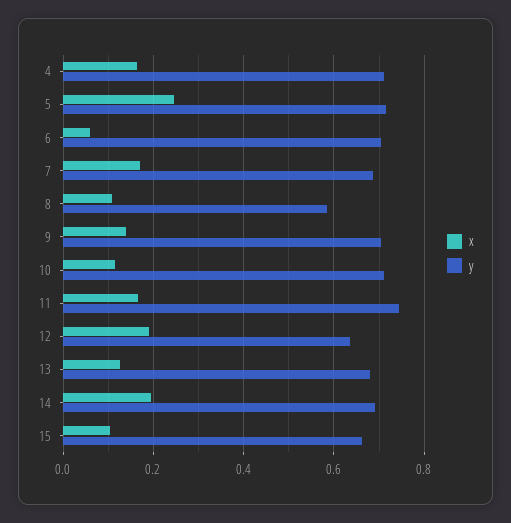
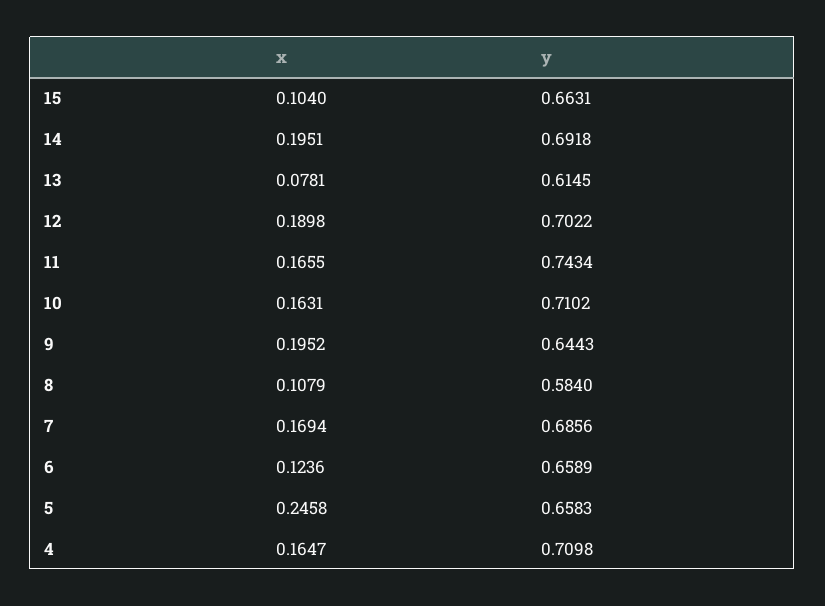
y, 5: 0.72 -> 0.6583
x, 6: 0.06 -> 0.1236
y, 6: 0.7 -> 0.6589
x, 9: 0.14 -> 0.1952
y, 9: 0.7 -> 0.6443
x, 10: 0.12 -> 0.1631
y, 12: 0.64 -> 0.7022
x, 13: 0.12 -> 0.0781
y, 13: 0.68 -> 0.6145

